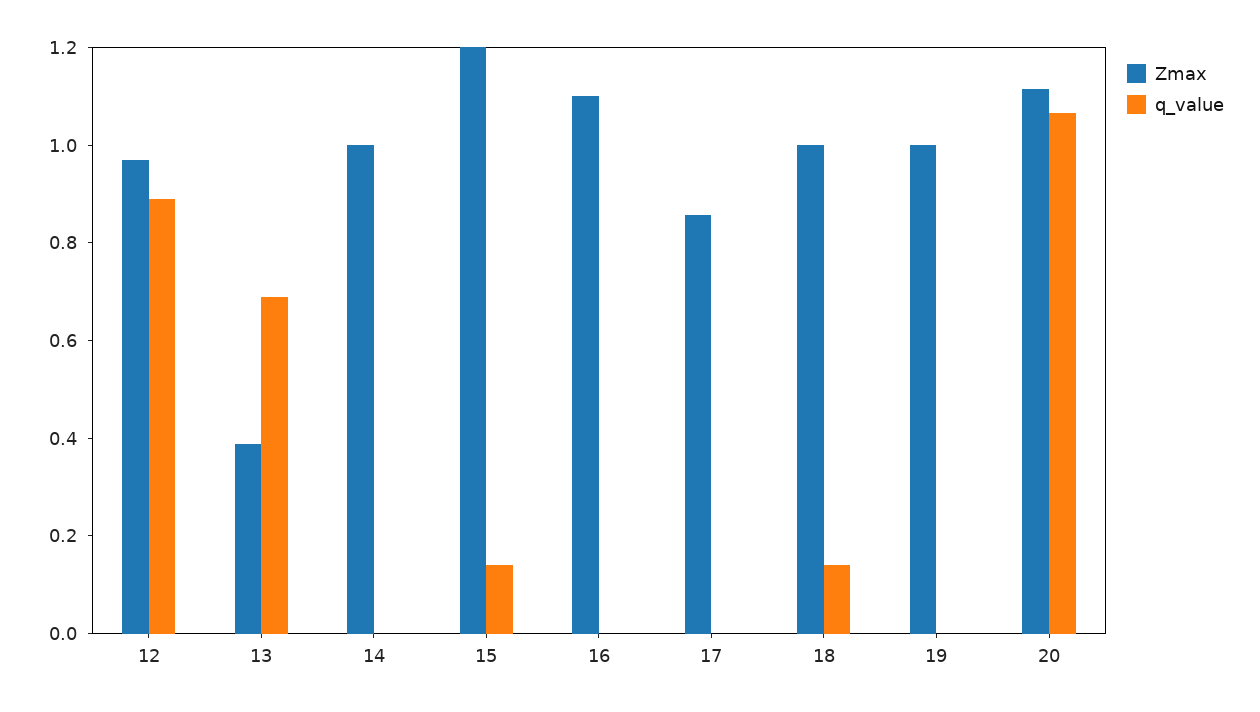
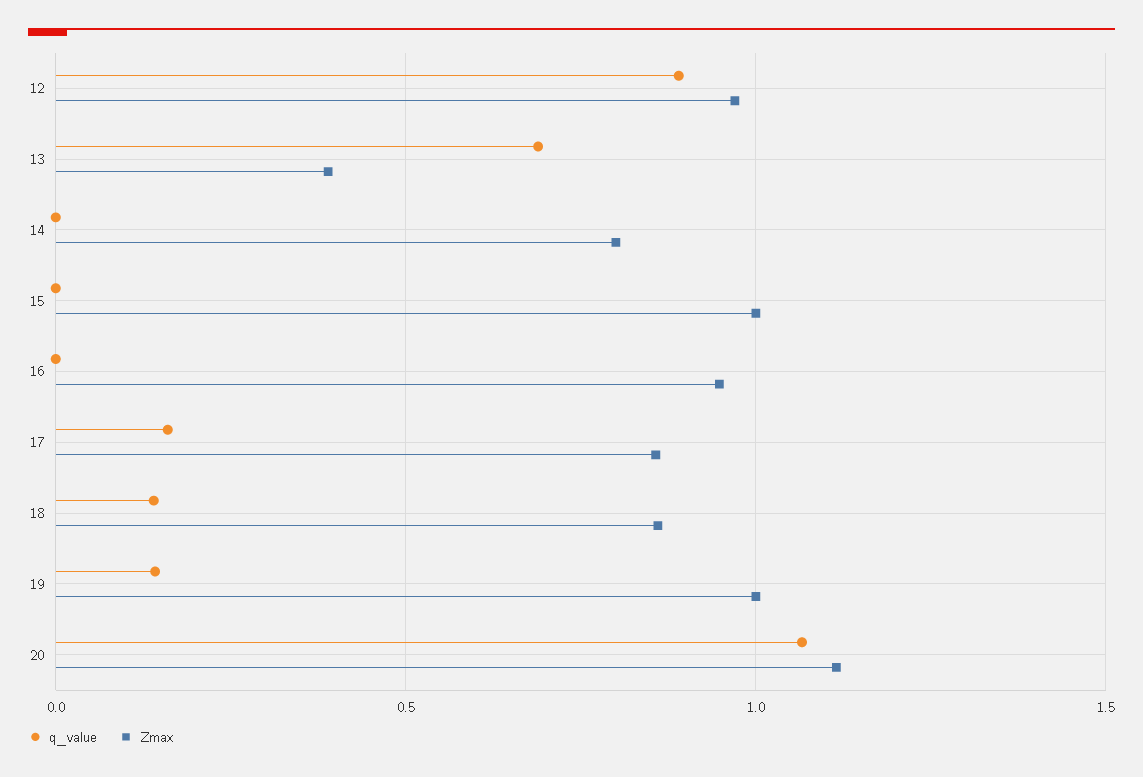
Zmax, 14: 1 -> 0.8
Zmax, 15: 1.2 -> 1
q_value, 15: 0.15 -> 0
Zmax, 16: 1.1 -> 0.95
q_value, 17: 0 -> 0.15
Zmax, 18: 1 -> 0.85
q_value, 19: 0 -> 0.15

